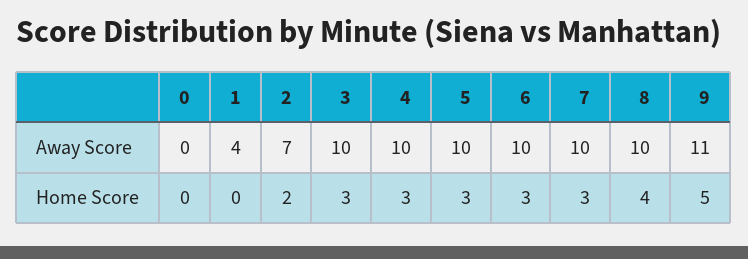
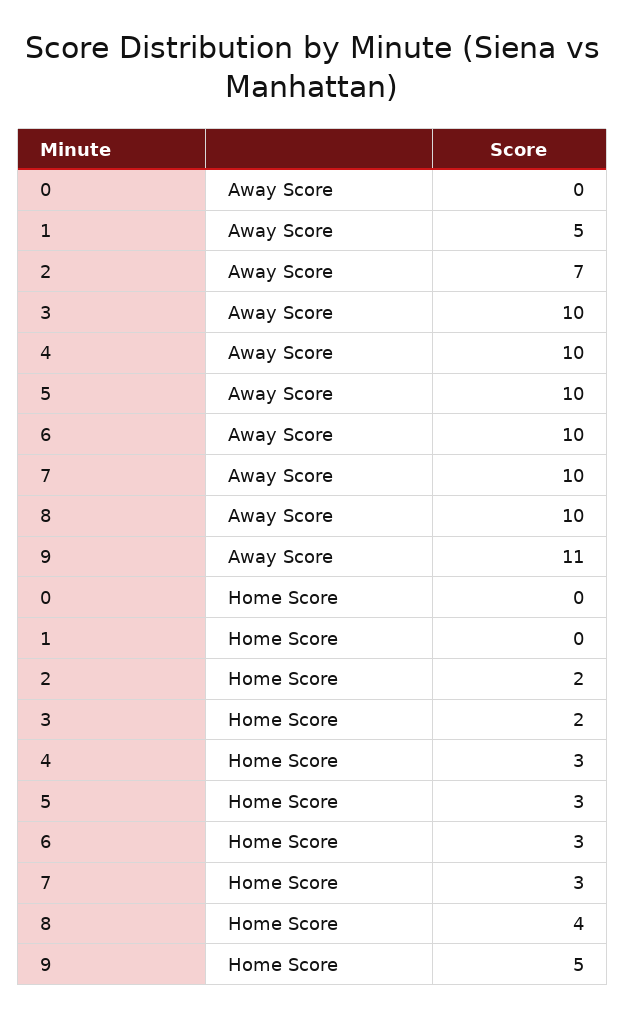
1, Away Score: 4 -> 5
3, Home Score: 3 -> 2

